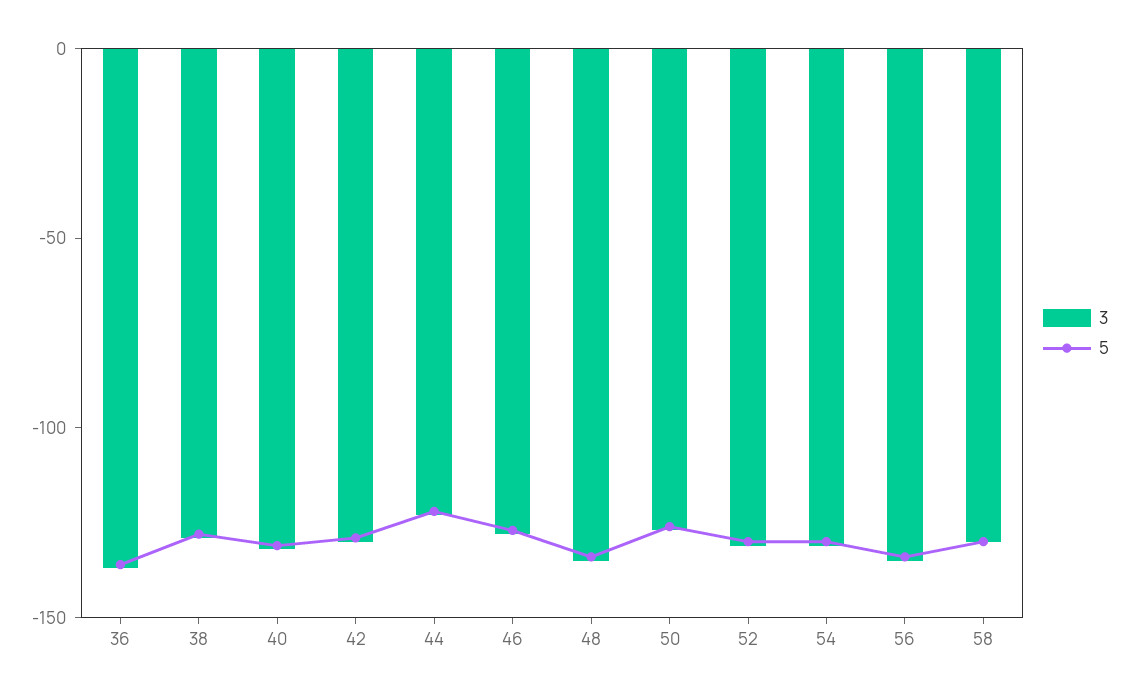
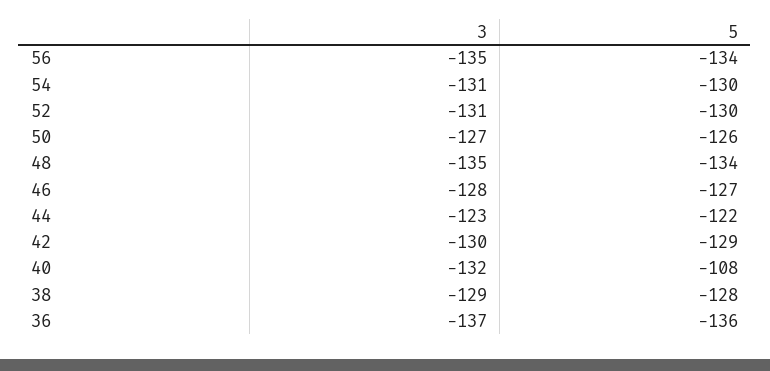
5, 40: -130 -> -108
3, 58: -130 -> none
5, 58: -130 -> none

